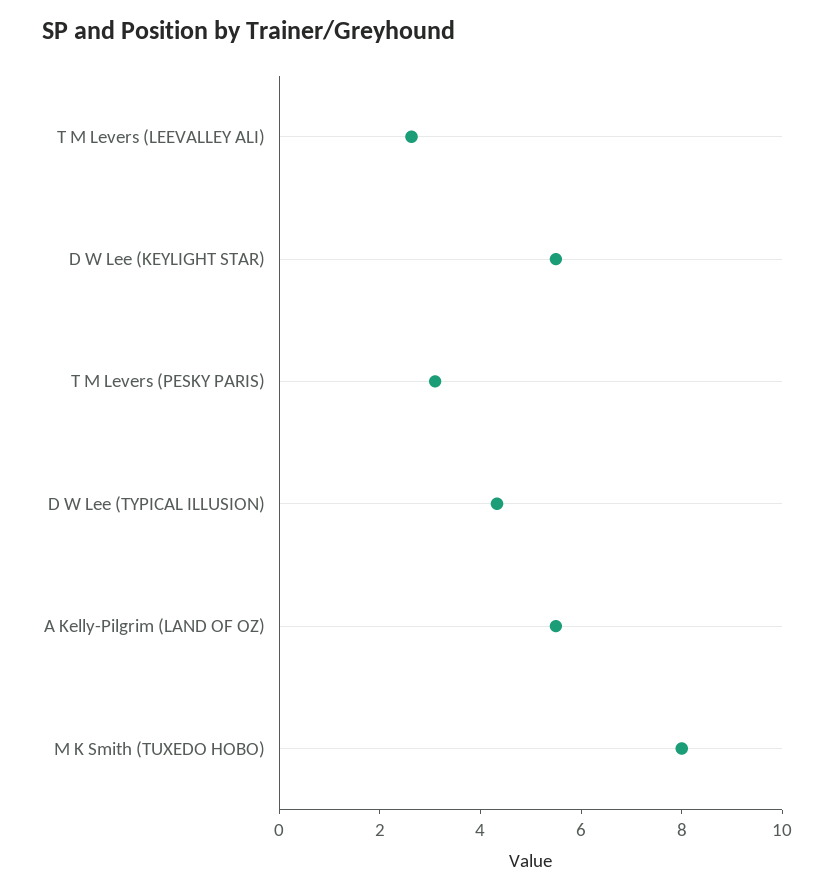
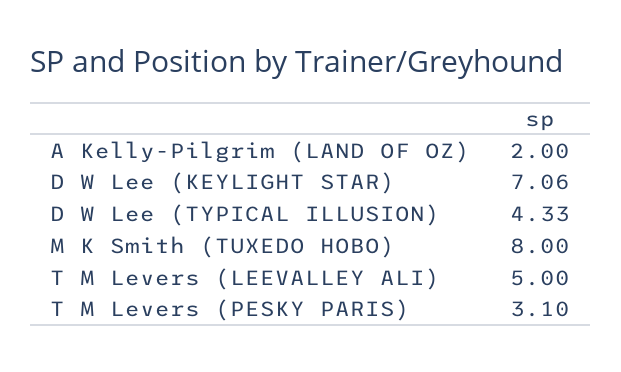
T M Levers (LEEVALLEY ALI): 2.5 -> 5
D W Lee (KEYLIGHT STAR): 5.5 -> 7.06
A Kelly-Pilgrim (LAND OF OZ): 5.5 -> 2

